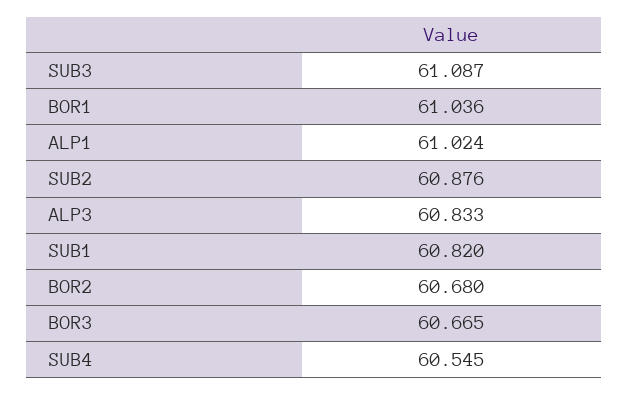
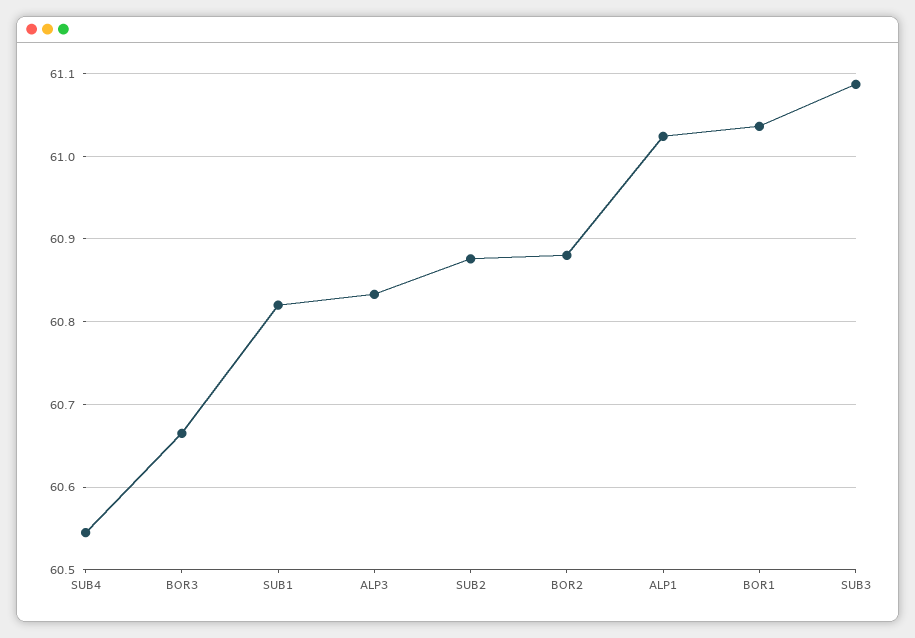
BOR2: 60.68 -> 60.88

